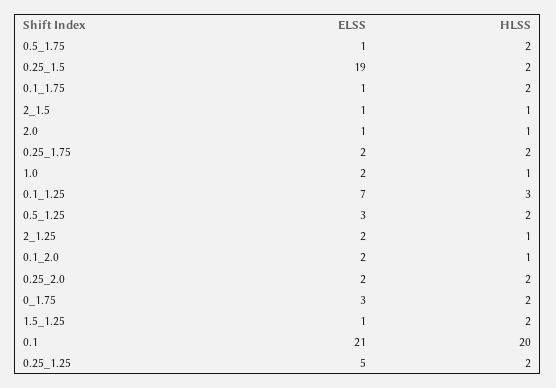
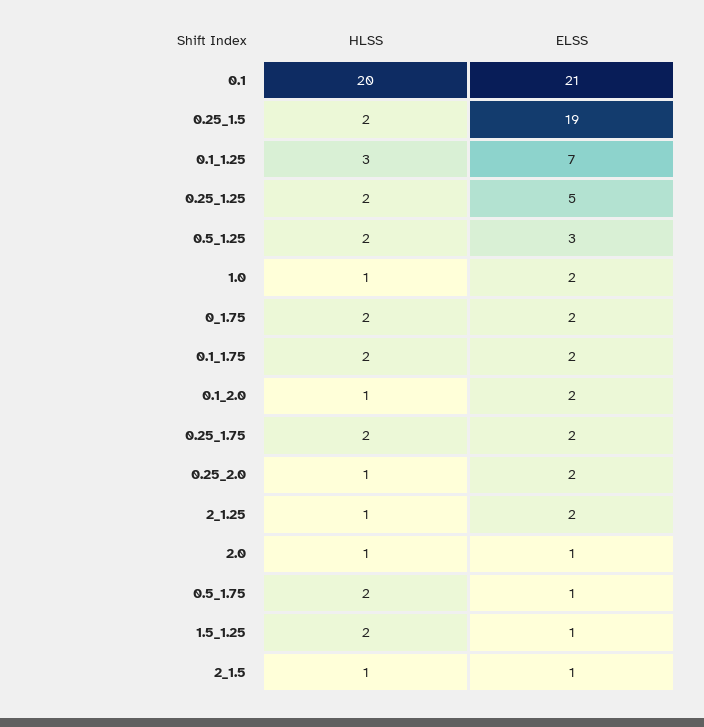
ELSS, 0.1_1.75: 1 -> 2
HLSS, 0.25_2.0: 2 -> 1
ELSS, 0_1.75: 3 -> 2

